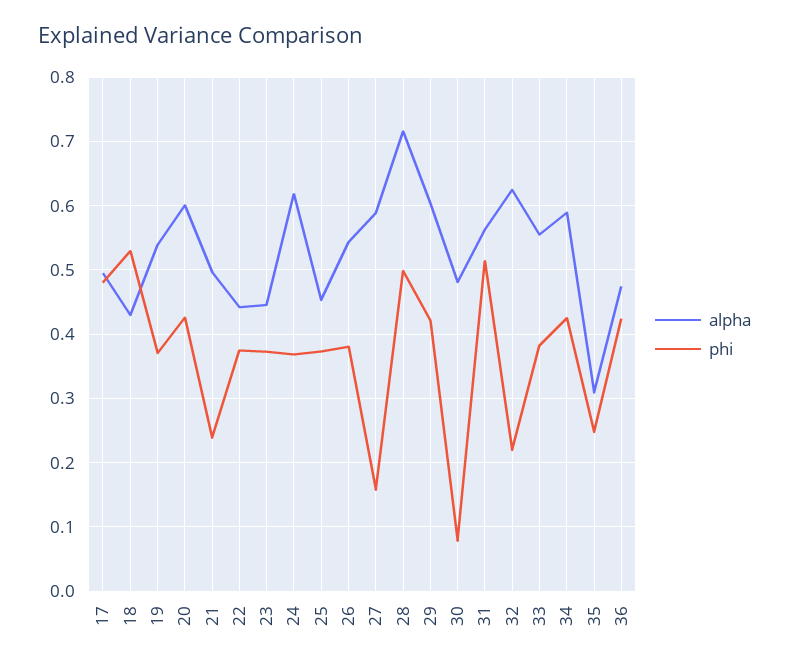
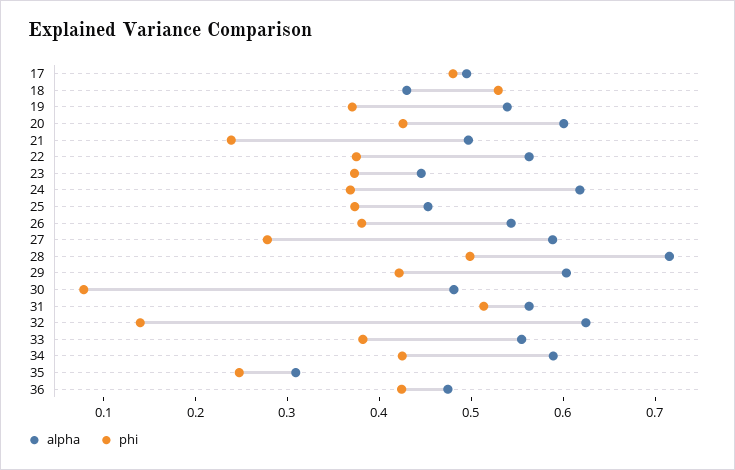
alpha, 22: 0.44 -> 0.56
phi, 27: 0.16 -> 0.28
phi, 32: 0.22 -> 0.14

